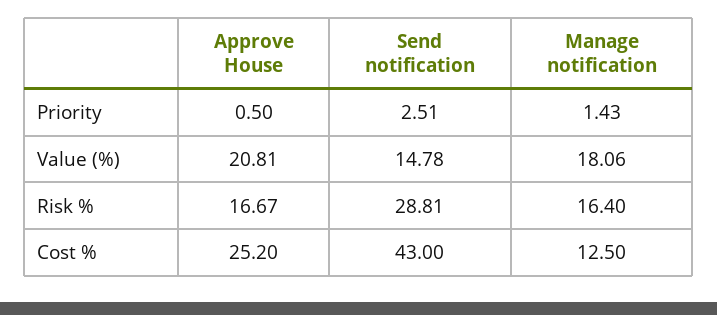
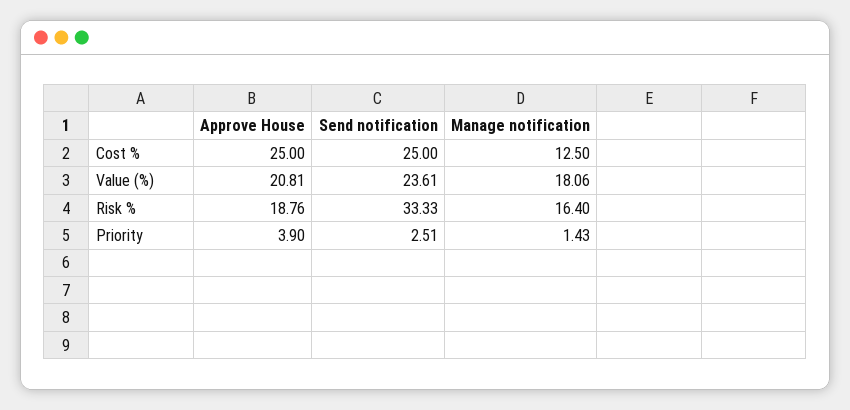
Approve House, Priority: 0.5 -> 3.9
Send notification, Value (%): 14.78 -> 23.61
Approve House, Risk %: 16.67 -> 18.76
Send notification, Risk %: 28.81 -> 33.33
Approve House, Cost %: 25.2 -> 25
Send notification, Cost %: 43 -> 25

